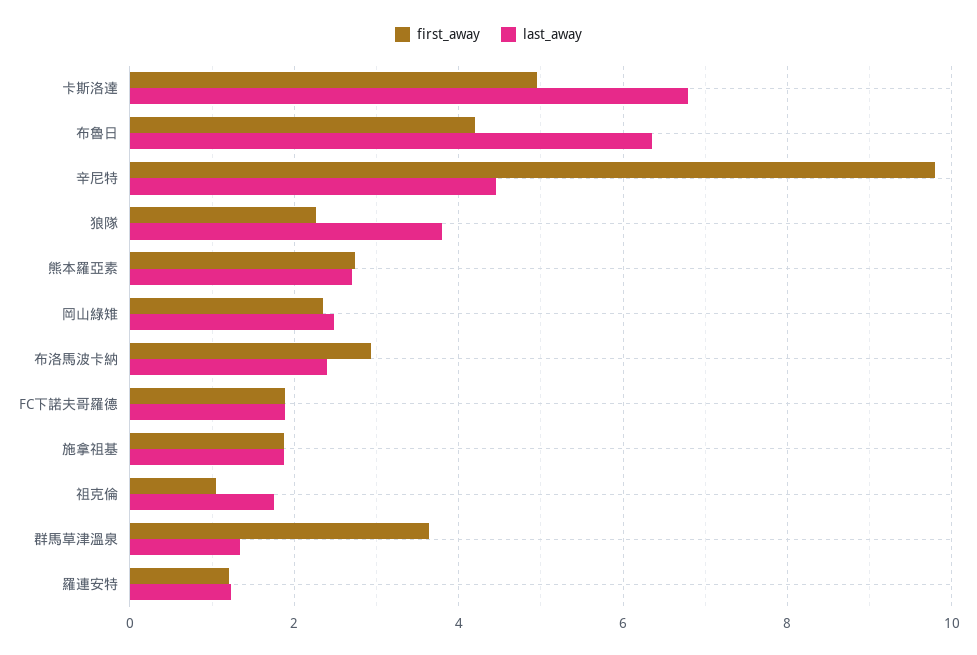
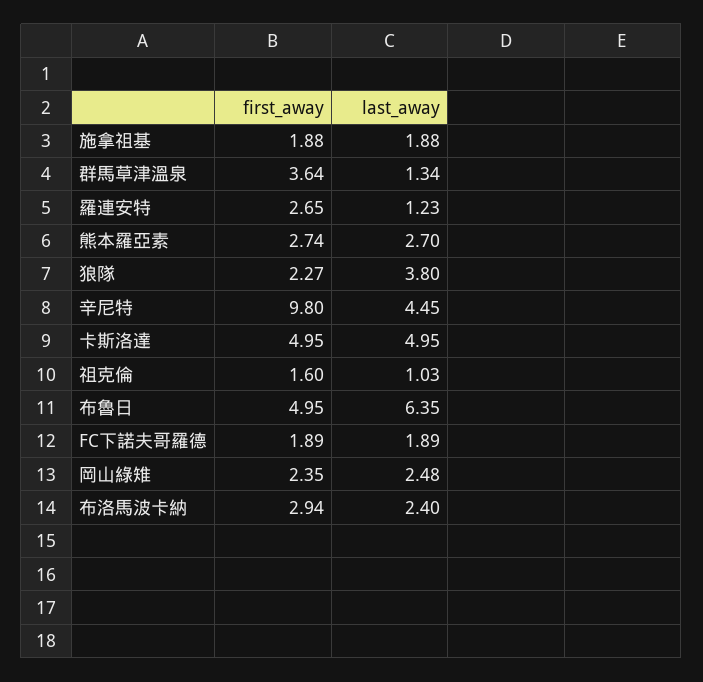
last_away, 卡斯洛達: 6.8 -> 4.95
first_away, 布魯日: 4.2 -> 4.95
first_away, 祖克倫: 1 -> 1.6
last_away, 祖克倫: 1.8 -> 1.03
first_away, 羅連安特: 1.2 -> 2.65

